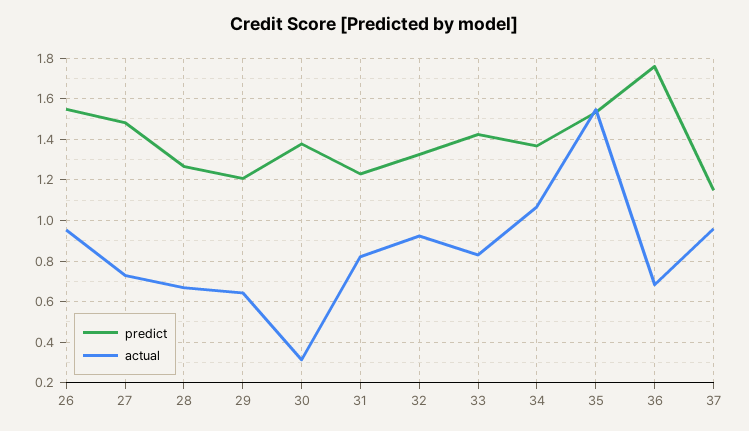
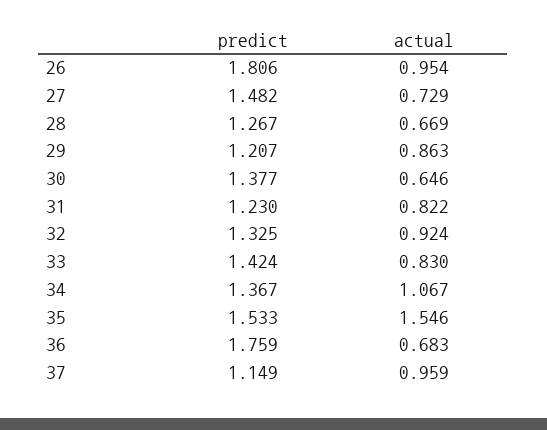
predict, 26: 1.55 -> 1.806
actual, 29: 0.65 -> 0.863
actual, 30: 0.3 -> 0.646

